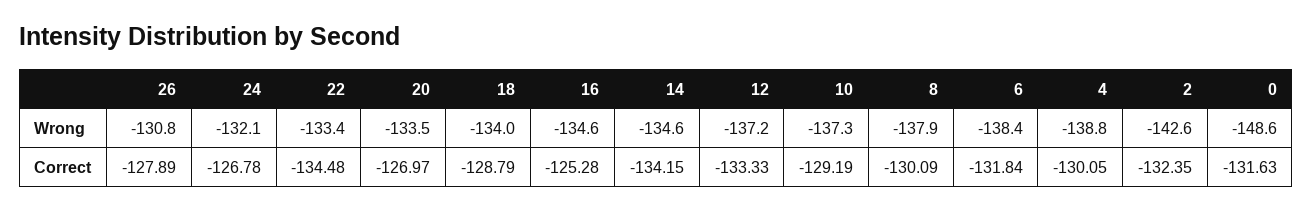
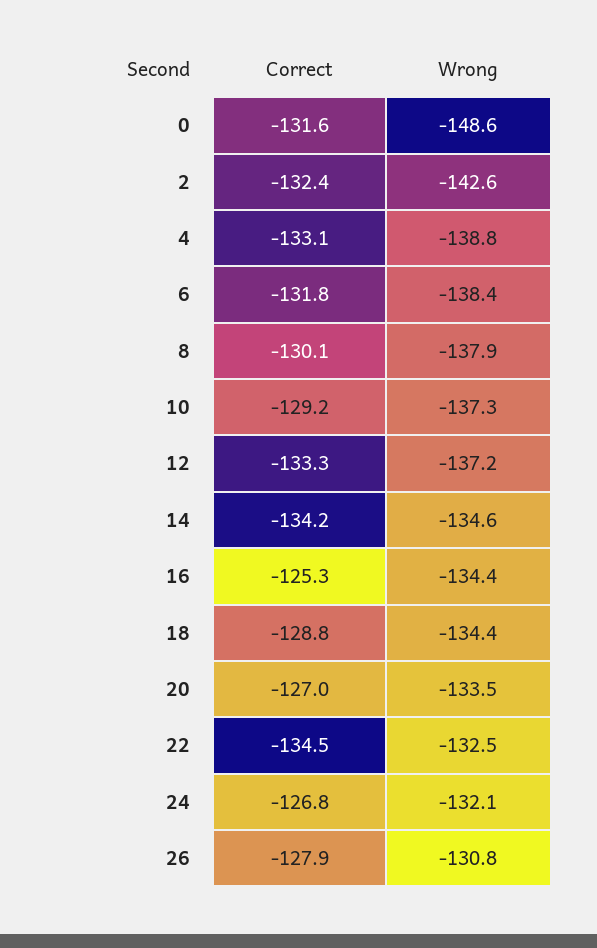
22, Wrong: -133.4 -> -132.5
18, Wrong: -134 -> -134.4
16, Wrong: -134.6 -> -134.4
4, Correct: -130.05 -> -133.1

